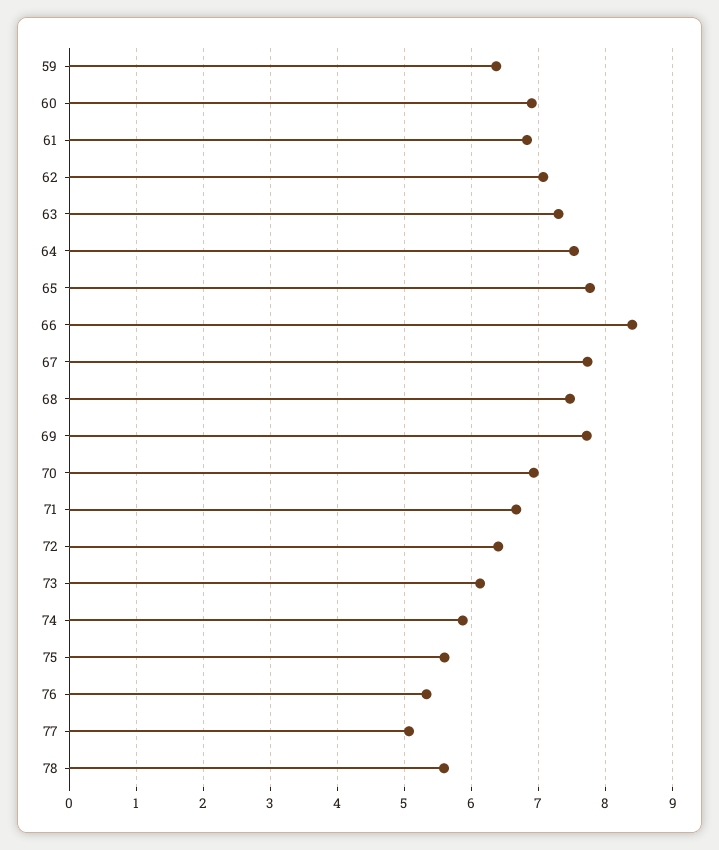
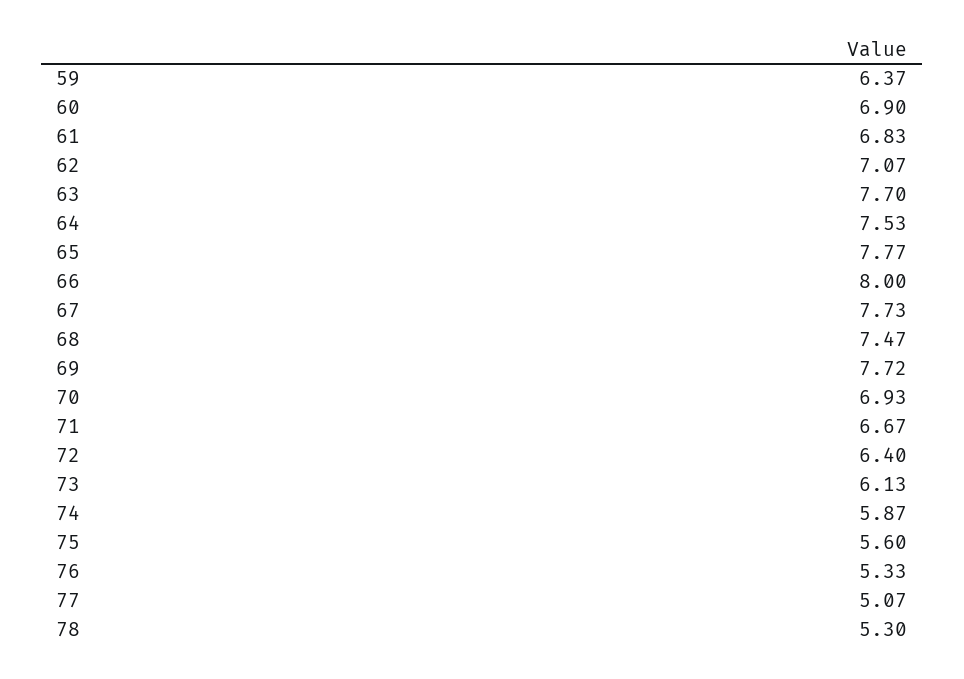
63: 7.3 -> 7.7
66: 8.4 -> 8
78: 5.6 -> 5.3

